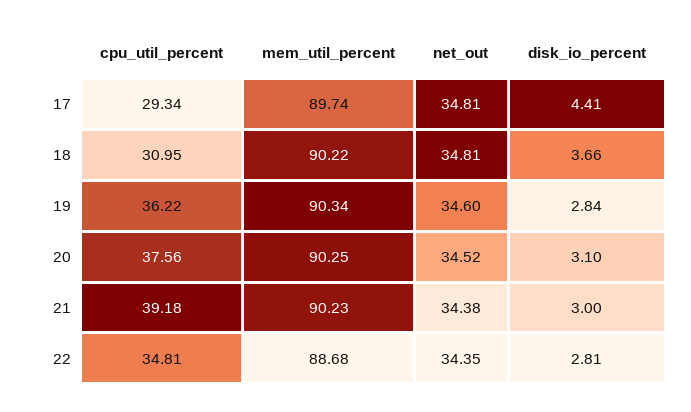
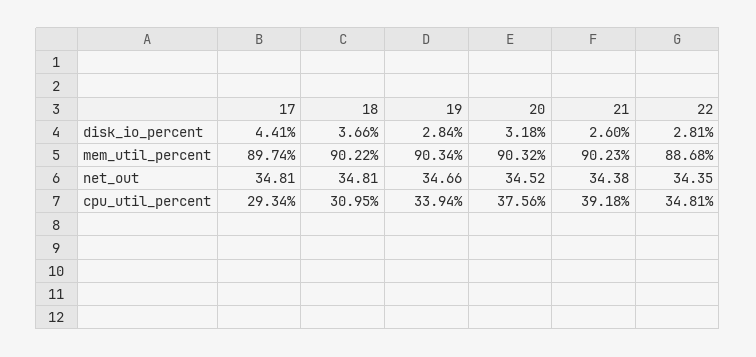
cpu_util_percent, 19: 36.22 -> 33.94
net_out, 19: 34.6 -> 34.66
mem_util_percent, 20: 90.25 -> 90.32
disk_io_percent, 20: 3.1 -> 3.18
disk_io_percent, 21: 3 -> 2.6

